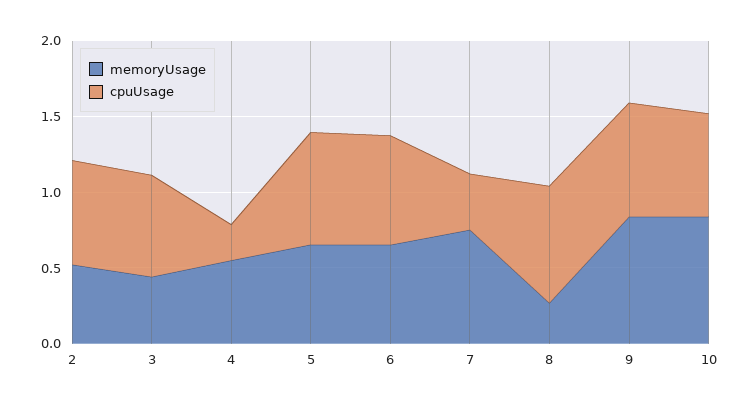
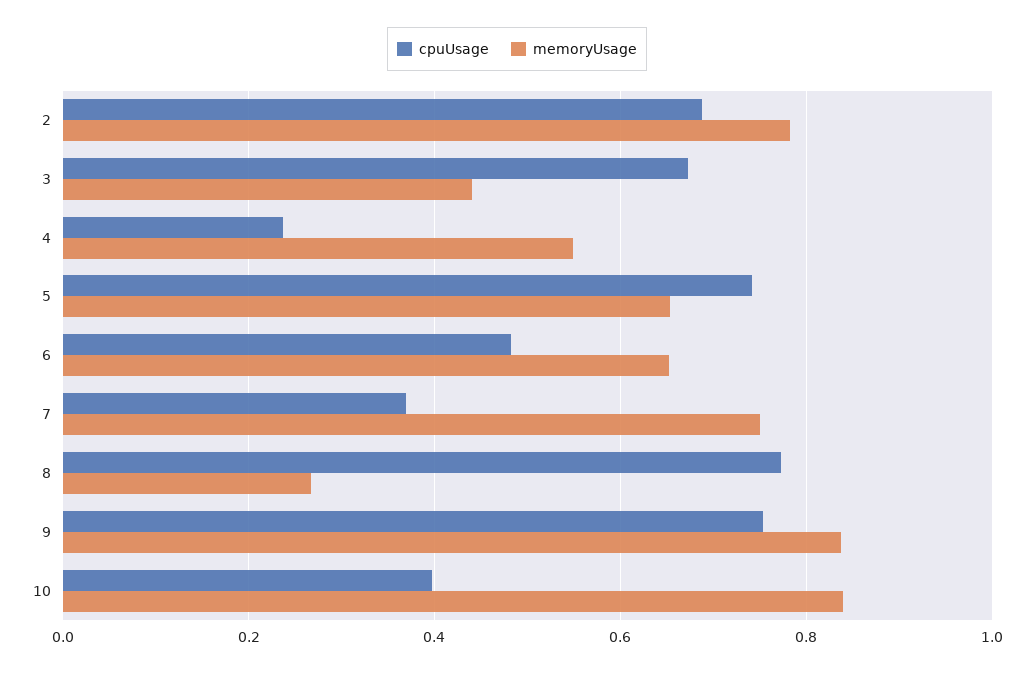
memoryUsage, 2: 0.5 -> 0.78
cpuUsage, 6: 0.7 -> 0.48
cpuUsage, 10: 0.7 -> 0.4

